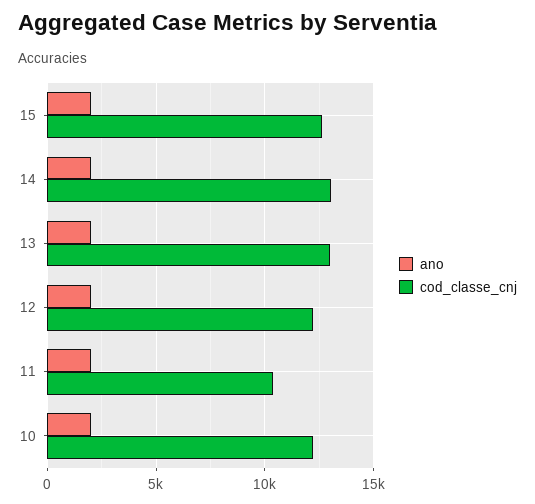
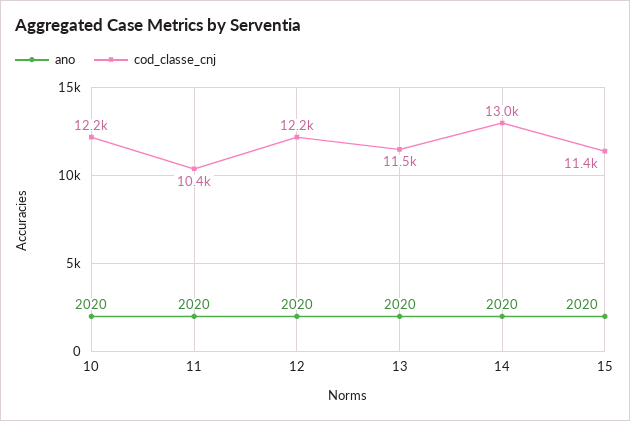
cod_classe_cnj, 15: 12500 -> 11400
cod_classe_cnj, 13: 13000 -> 11500

